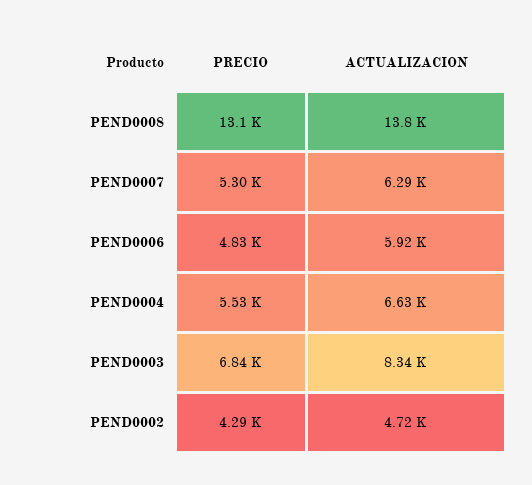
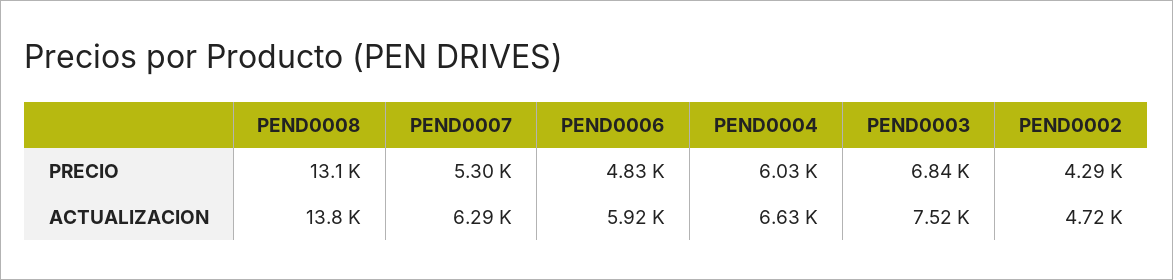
PRECIO, PEND0004: 5530 -> 6030
ACTUALIZACION, PEND0003: 8340 -> 7520

